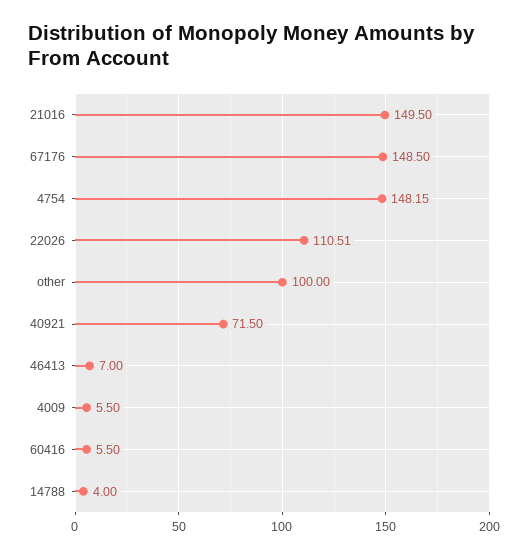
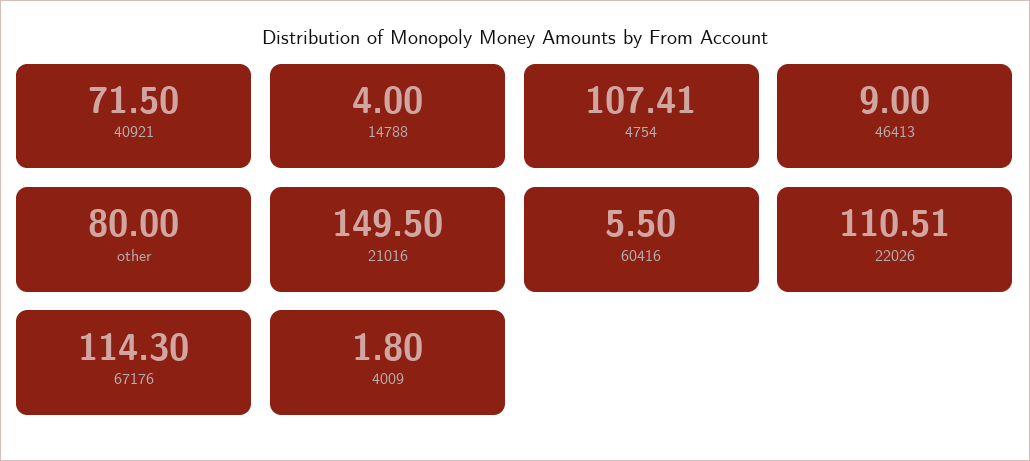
67176: 148.5 -> 114.3
4754: 148.15 -> 107.41
other: 100 -> 80
46413: 7 -> 9
4009: 5.5 -> 1.8

